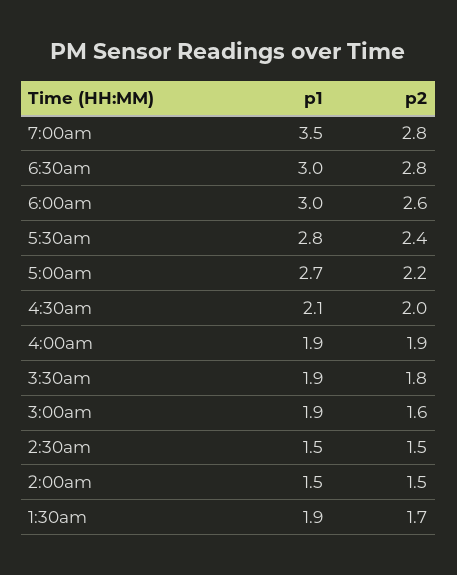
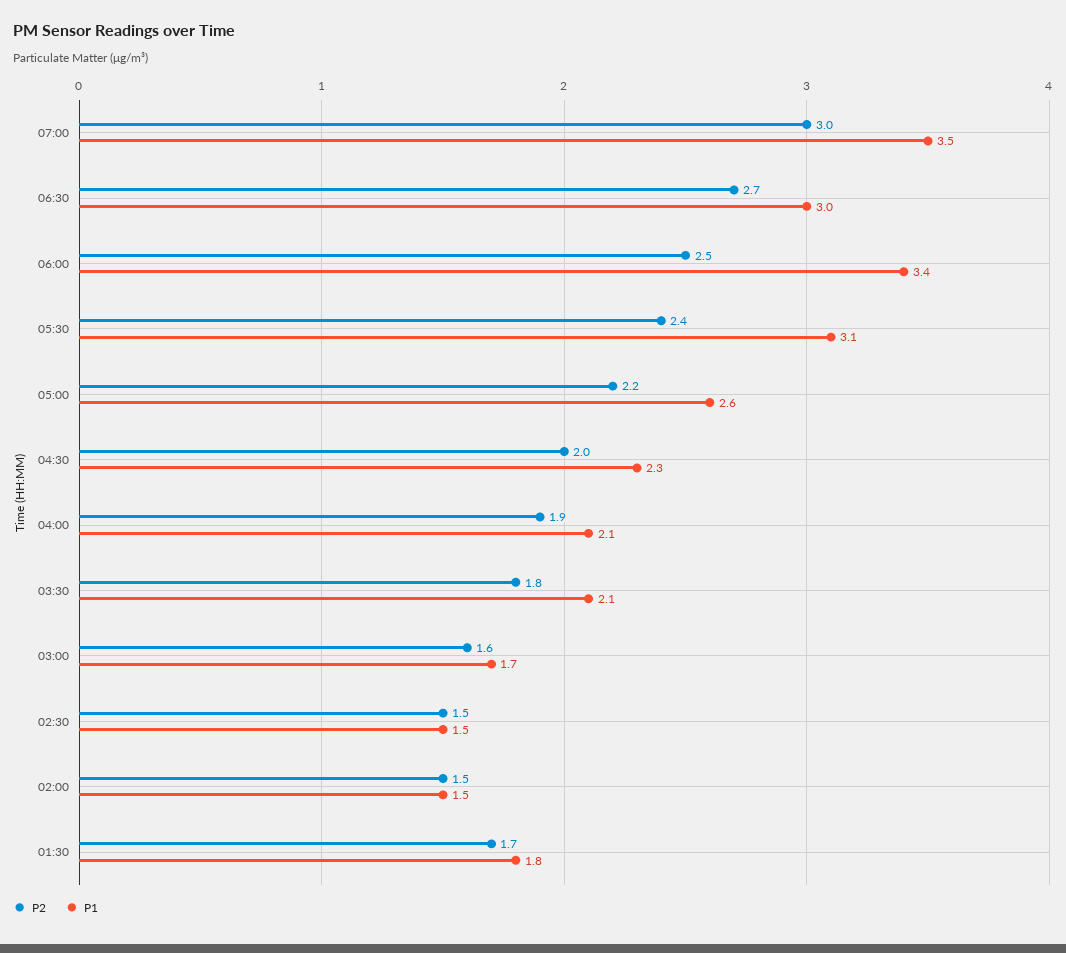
p2, 7:00am: 2.8 -> 3
p2, 6:30am: 2.8 -> 2.7
p1, 6:00am: 3 -> 3.4
p2, 6:00am: 2.6 -> 2.5
p1, 5:30am: 2.8 -> 3.1
p1, 5:00am: 2.7 -> 2.6
p1, 4:30am: 2.1 -> 2.3
p1, 4:00am: 1.9 -> 2.1
p1, 3:30am: 1.9 -> 2.1
p1, 3:00am: 1.9 -> 1.7
p1, 1:30am: 1.9 -> 1.8

